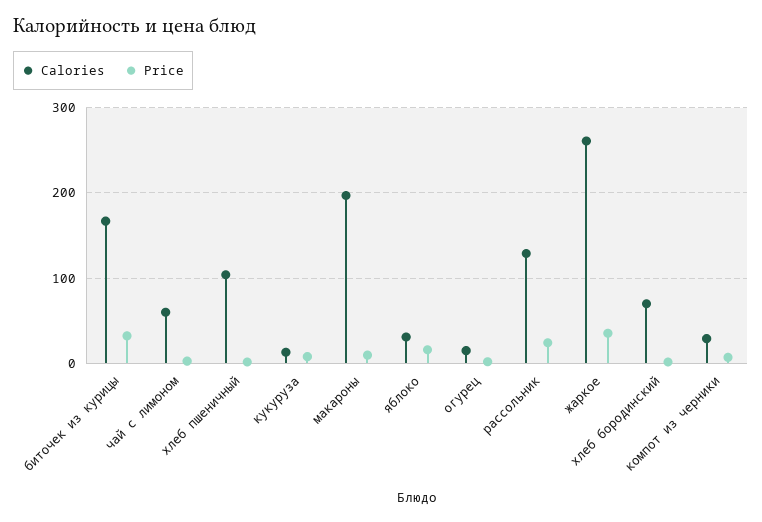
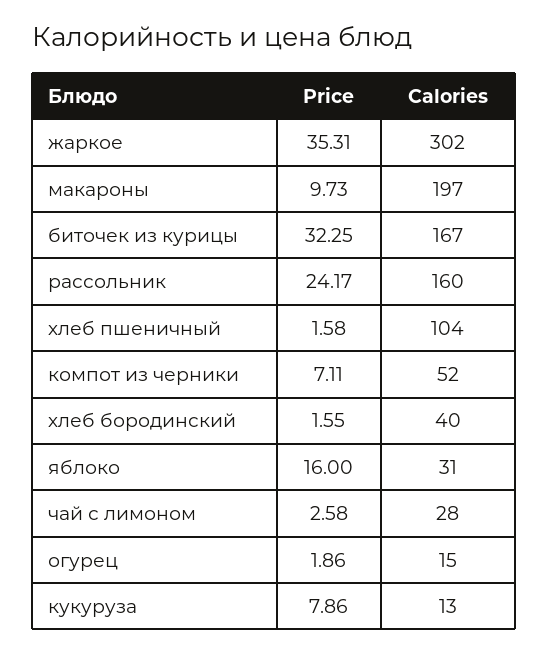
Calories, чай с лимоном: 60 -> 28
Calories, рассольник: 130 -> 160
Calories, жаркое: 260 -> 302
Calories, хлеб бородинский: 70 -> 40
Calories, компот из черники: 30 -> 52

